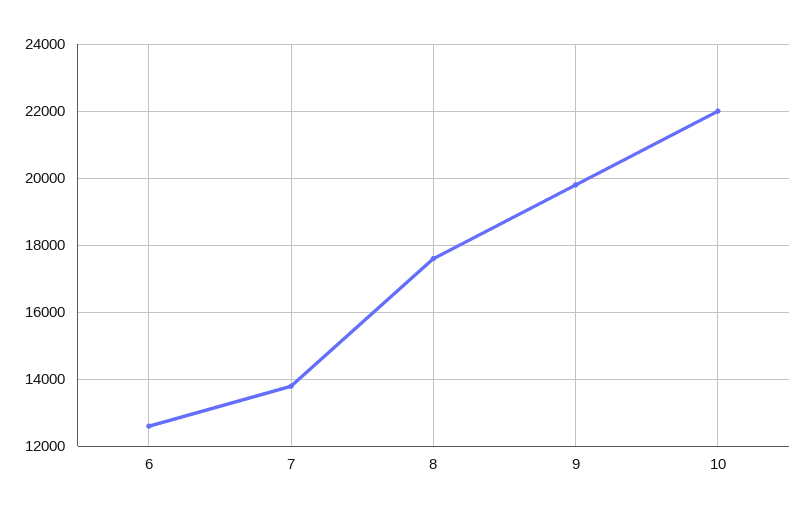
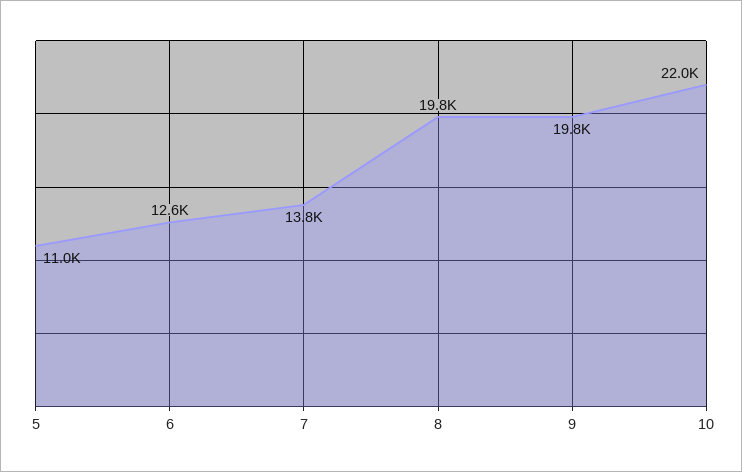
8: 17600 -> 19800
5: none -> 11000

